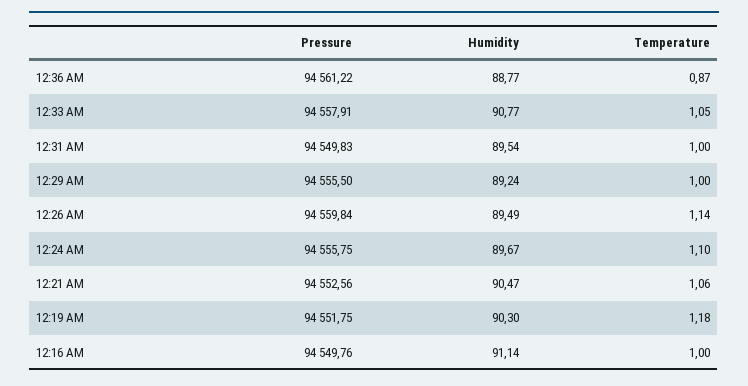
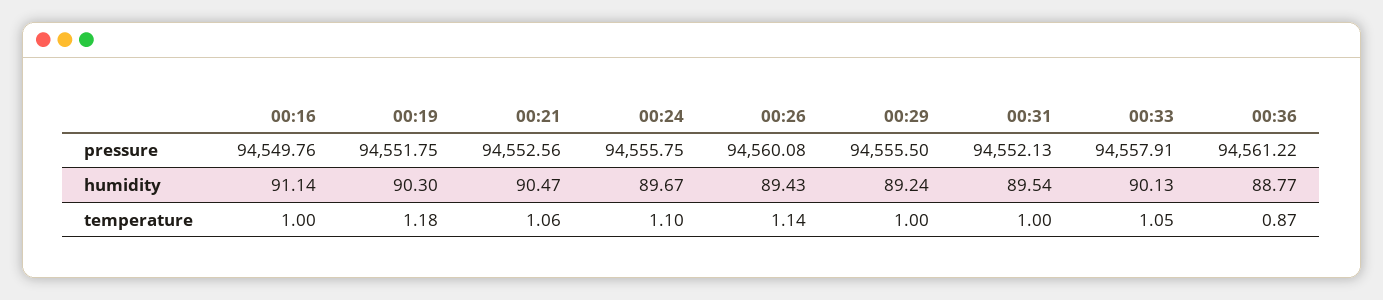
Humidity, 12:33 AM: 90.77 -> 90.13
Pressure, 12:31 AM: 94549.83 -> 94552.13
Pressure, 12:26 AM: 94559.84 -> 94560.08
Humidity, 12:26 AM: 89.49 -> 89.43

